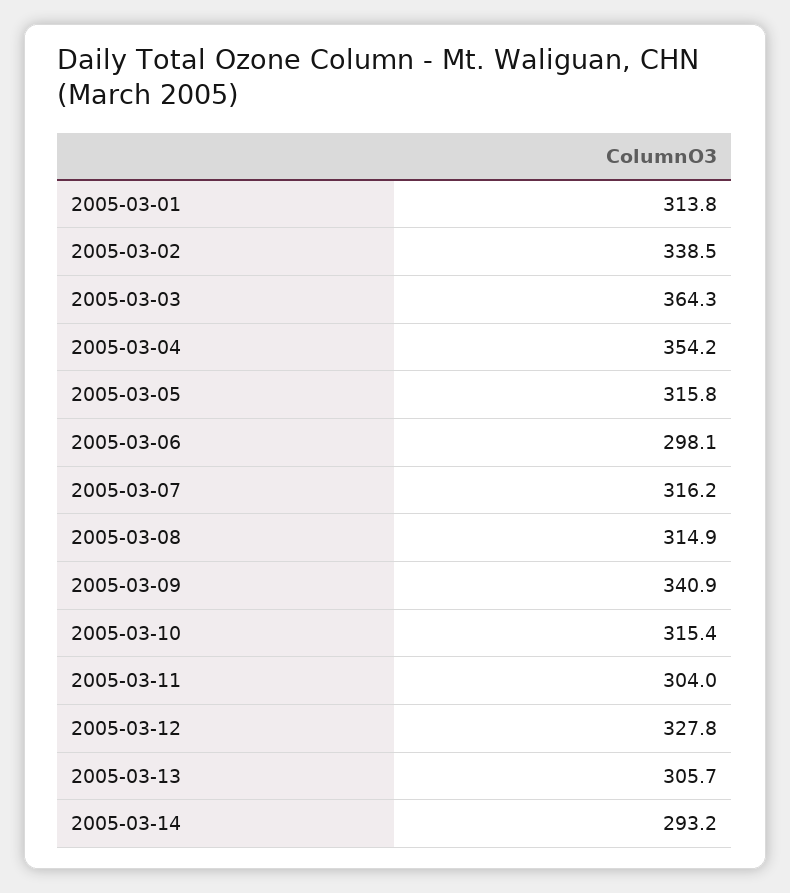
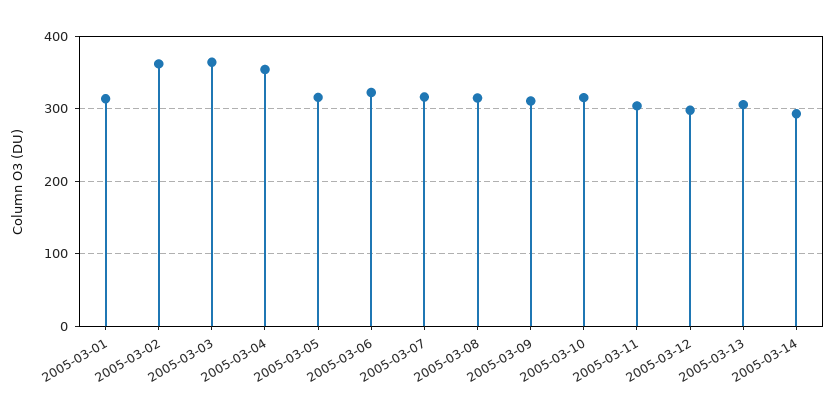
2005-03-02: 338.5 -> 360
2005-03-06: 298.1 -> 320
2005-03-09: 340.9 -> 310
2005-03-12: 327.8 -> 300

